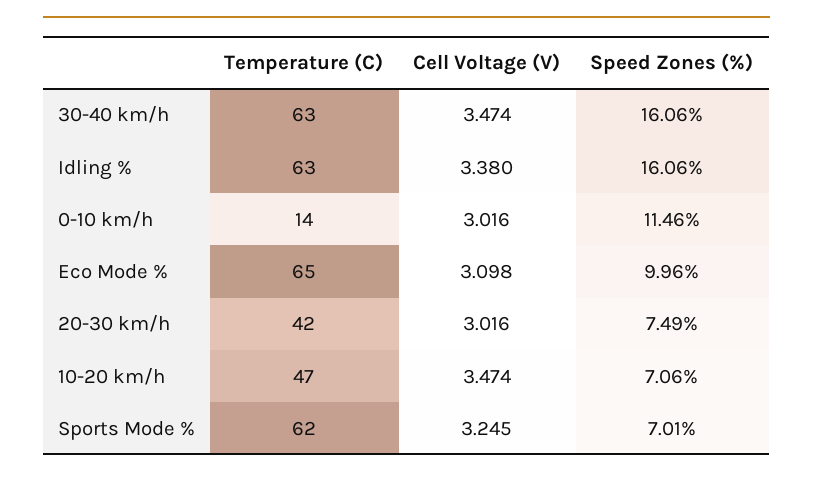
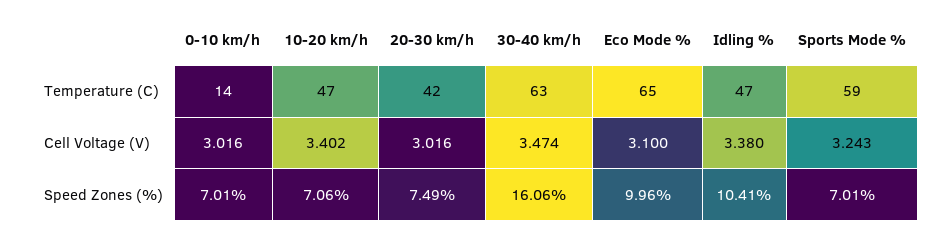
Temperature (C), Idling %: 63 -> 47
Speed Zones (%), Idling %: 16.06 -> 10.41
Speed Zones (%), 0-10 km/h: 11.46 -> 7.01
Cell Voltage (V), Eco Mode %: 3.098 -> 3.1
Cell Voltage (V), 10-20 km/h: 3.474 -> 3.402
Temperature (C), Sports Mode %: 62 -> 59
Cell Voltage (V), Sports Mode %: 3.245 -> 3.243

